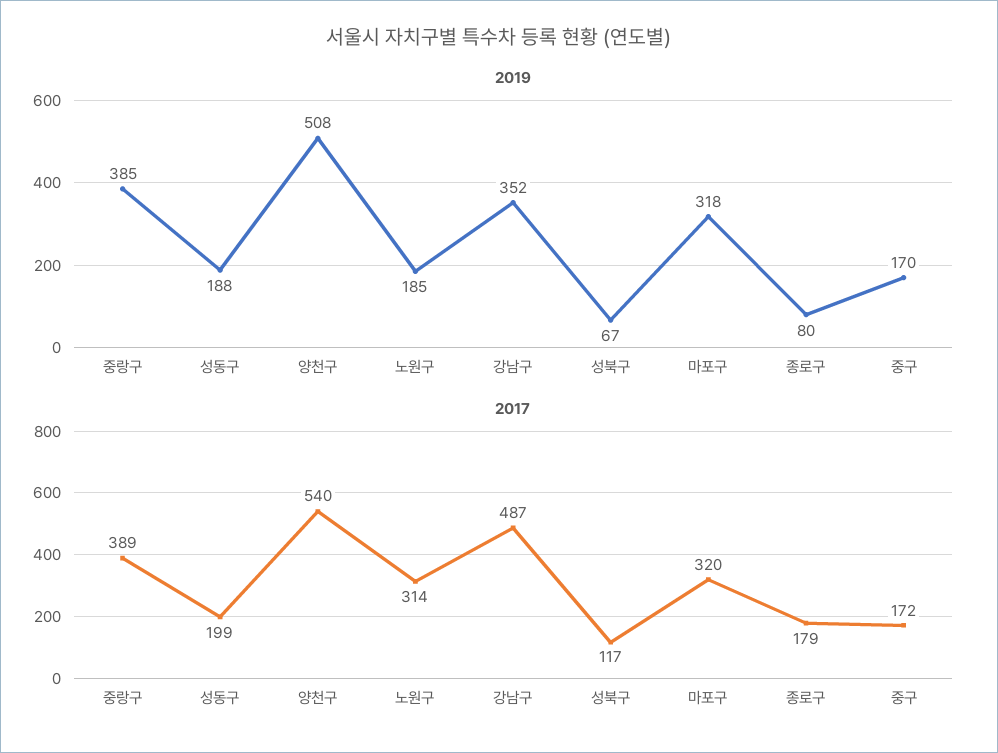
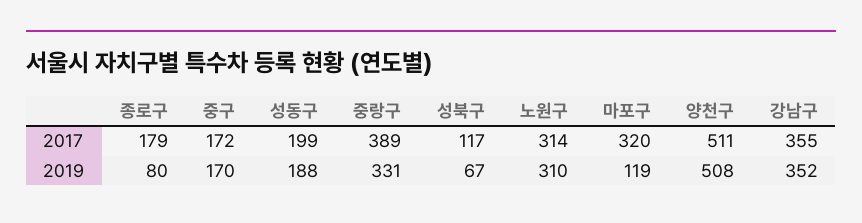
2019, 중랑구: 385 -> 331
2019, 노원구: 185 -> 310
2019, 마포구: 318 -> 119
2017, 양천구: 540 -> 511
2017, 강남구: 487 -> 355

